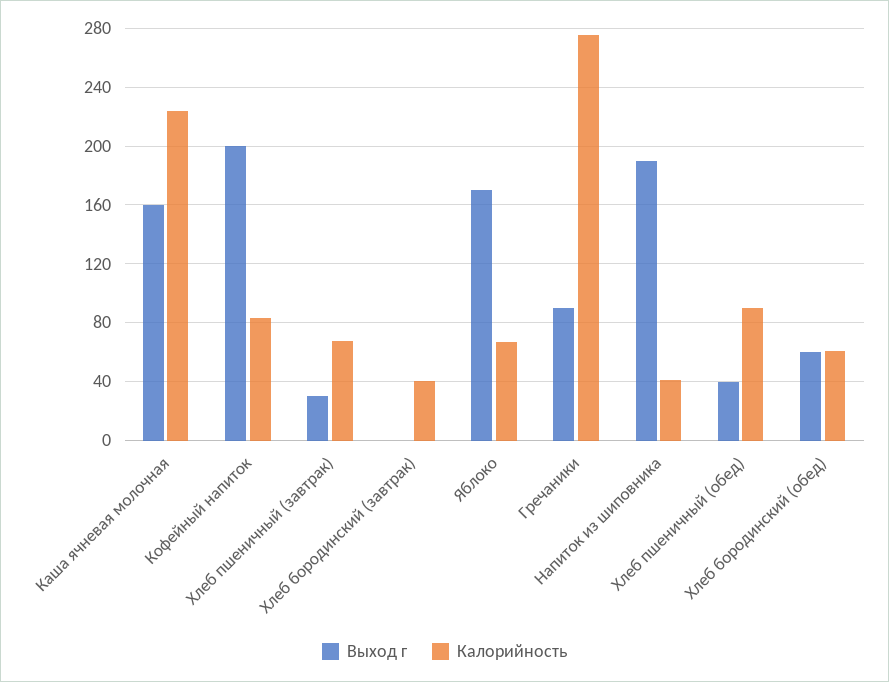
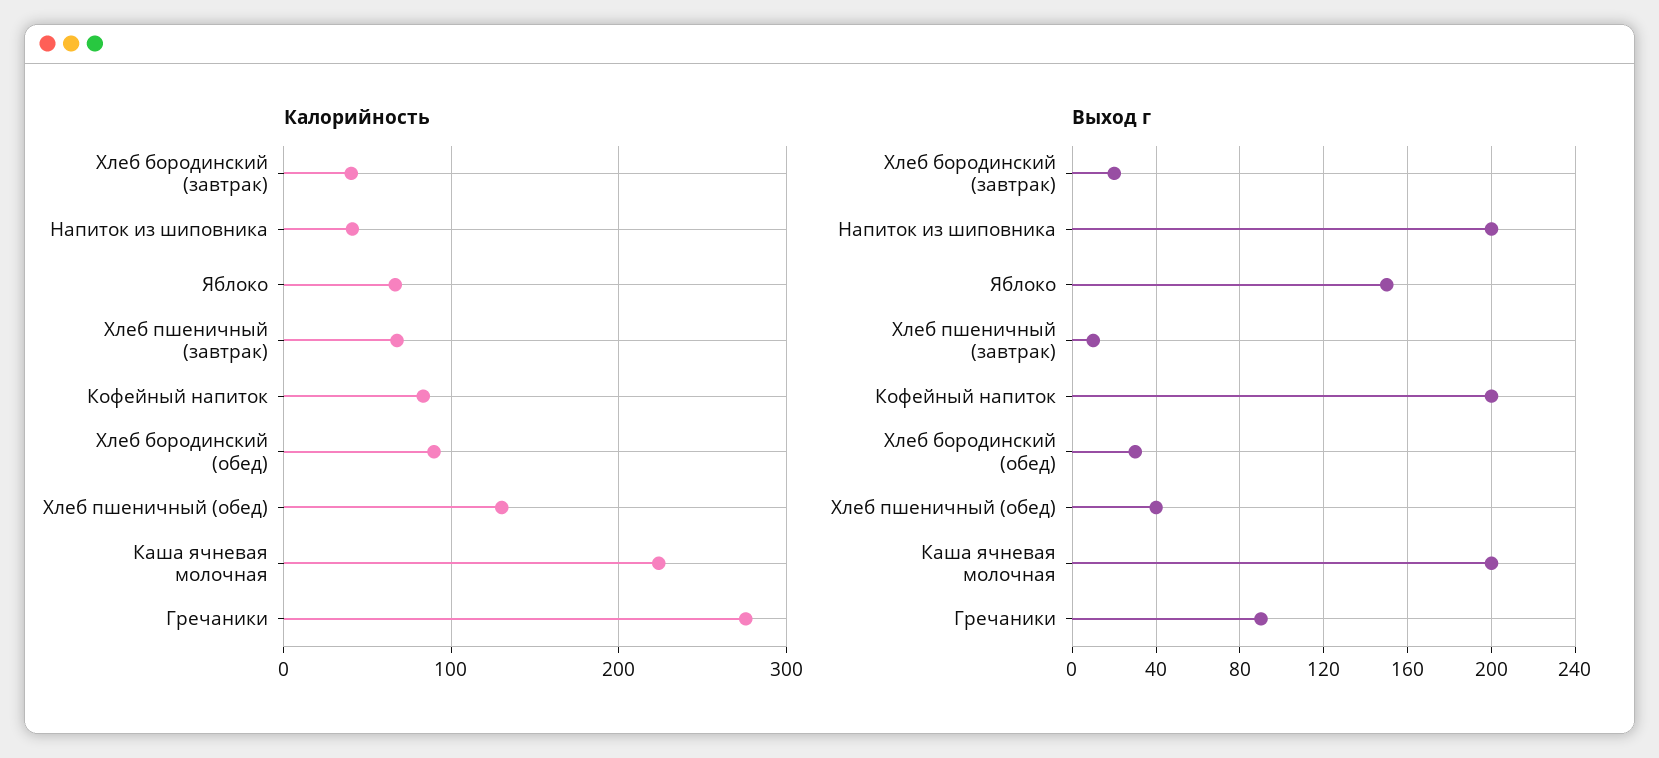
Выход г, Каша ячневая молочная: 160 -> 200
Выход г, Хлеб пшеничный (завтрак): 30 -> 10
Выход г, Хлеб бородинский (завтрак): 0 -> 20
Выход г, Яблоко: 170 -> 150
Выход г, Напиток из шиповника: 190 -> 200
Калорийность, Хлеб пшеничный (обед): 90 -> 130
Выход г, Хлеб бородинский (обед): 60 -> 30
Калорийность, Хлеб бородинский (обед): 60 -> 90

